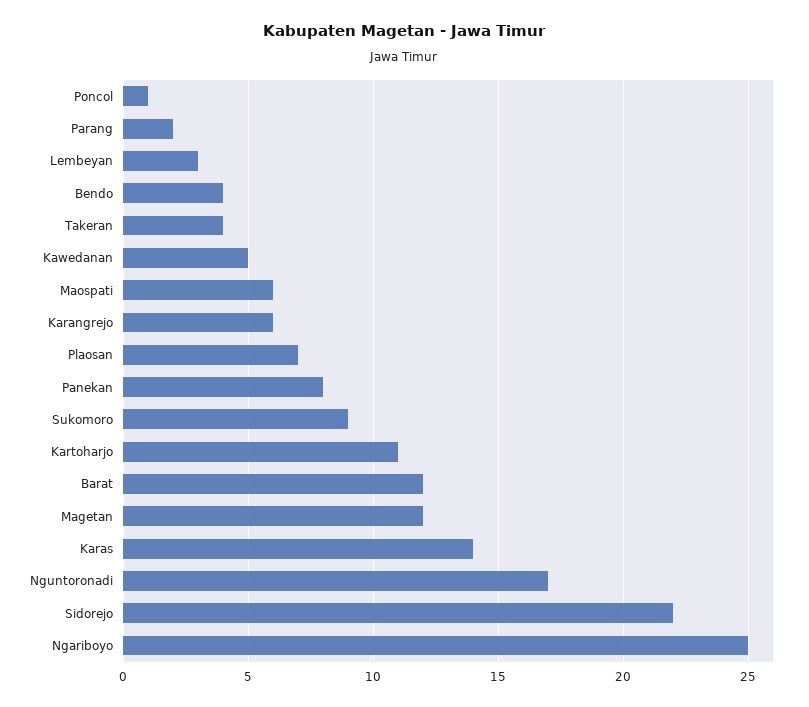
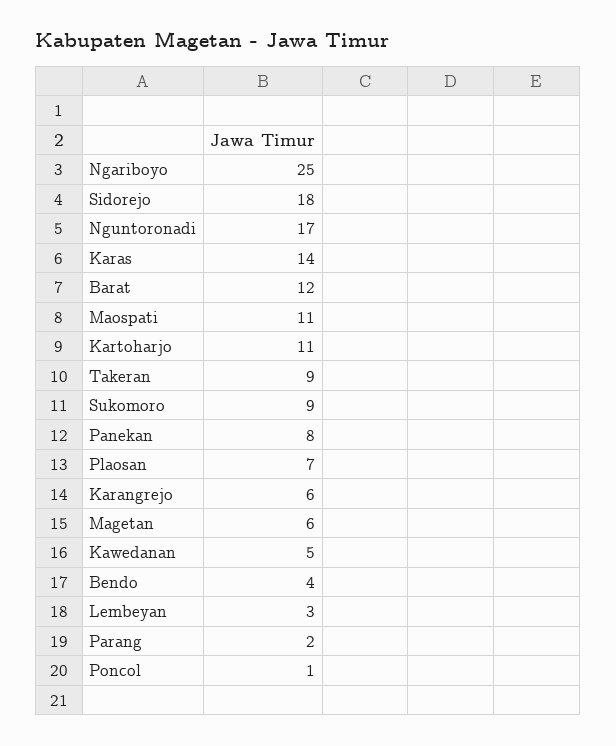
Takeran: 4 -> 9
Maospati: 6 -> 11
Magetan: 12 -> 6
Sidorejo: 22 -> 18

